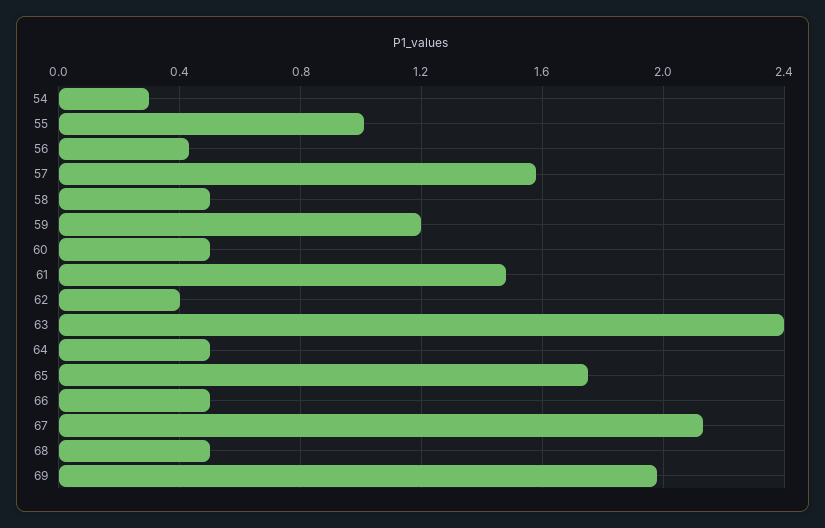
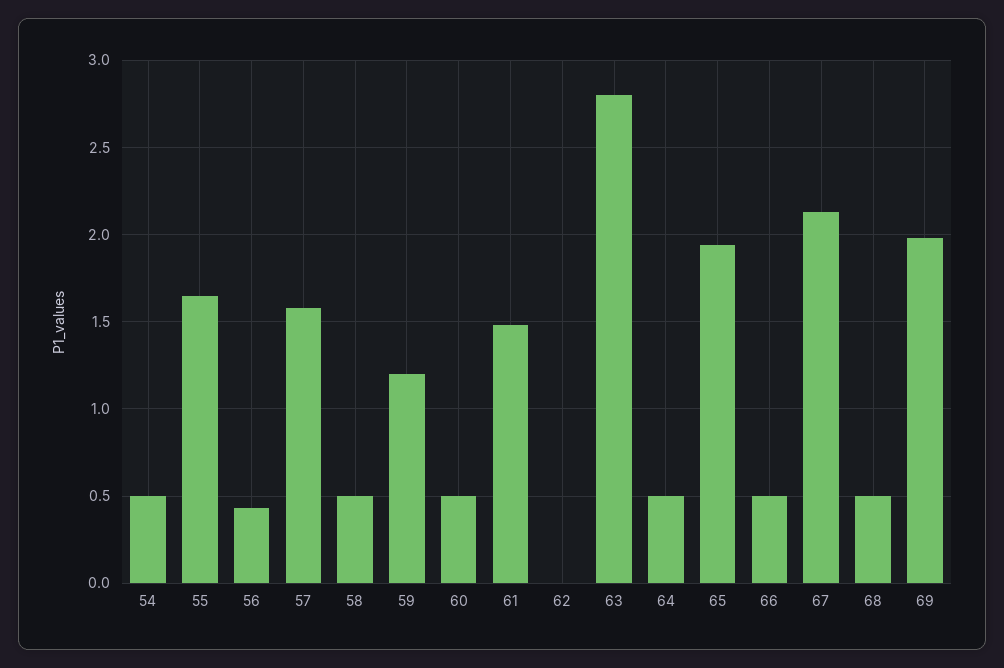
54: 0.3 -> 0.5
55: 1 -> 1.65
62: 0.4 -> 0
63: 2.4 -> 2.8
65: 1.75 -> 1.95

